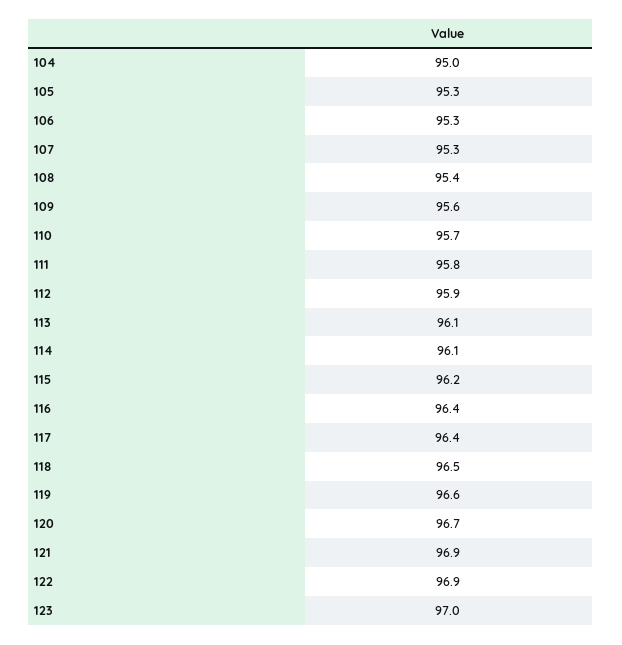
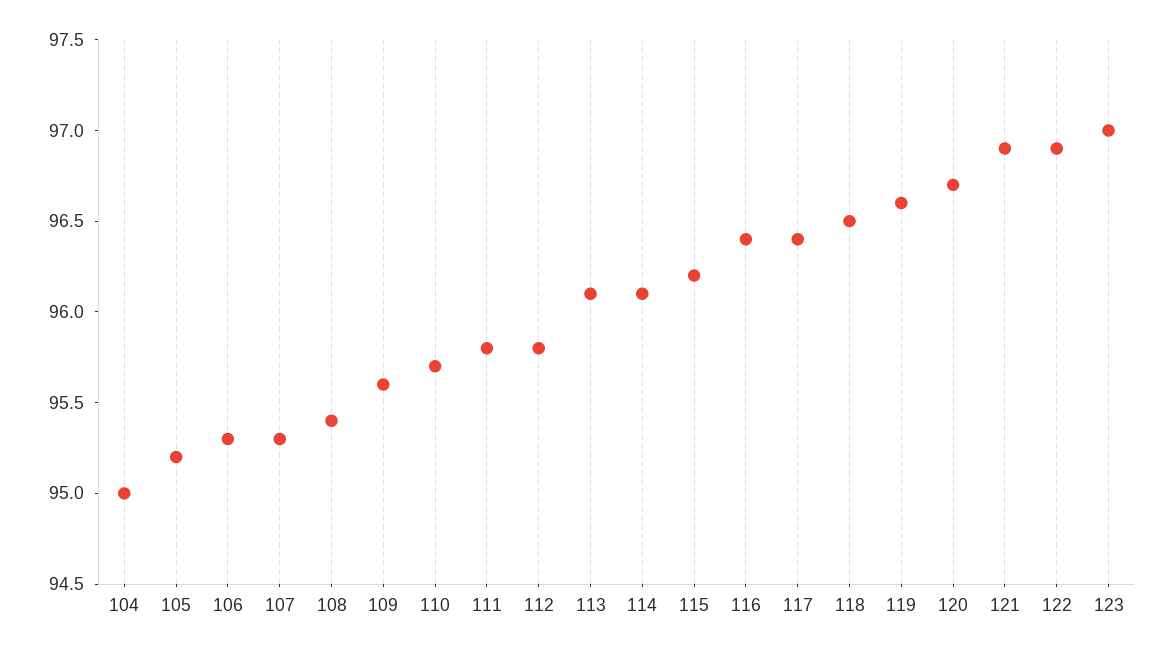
105: 95.3 -> 95.2
112: 95.9 -> 95.8

